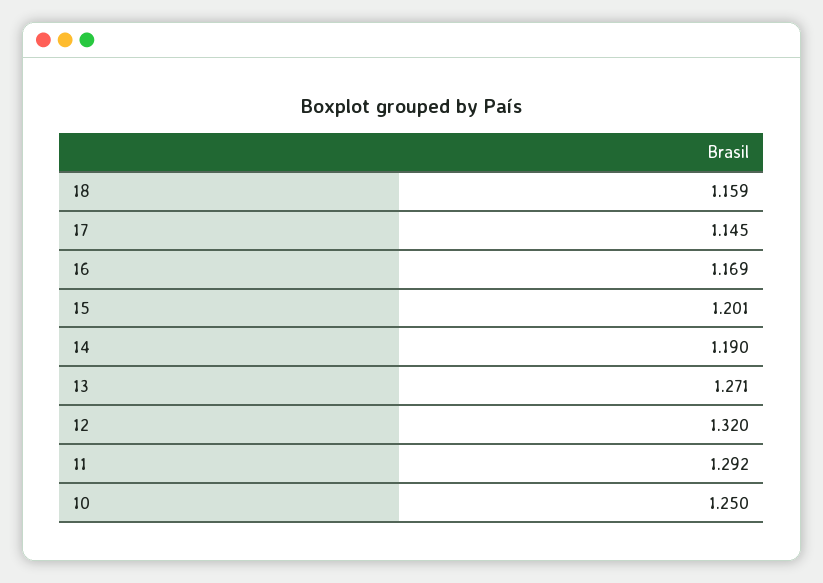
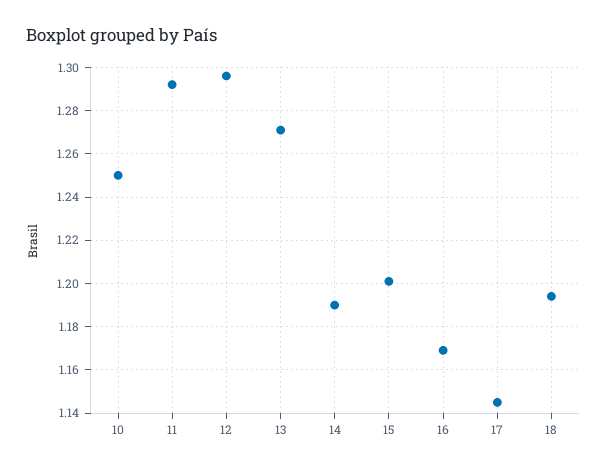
18: 1.159 -> 1.195
12: 1.32 -> 1.295

